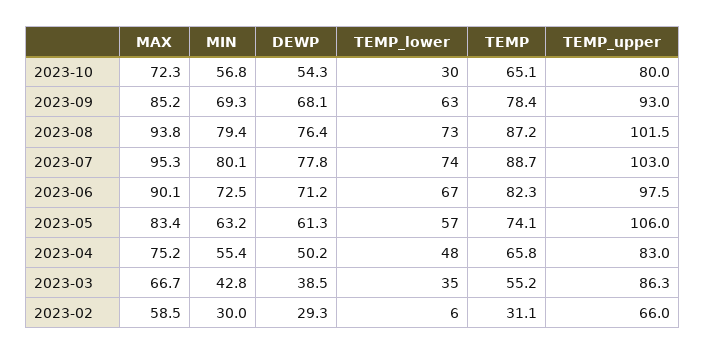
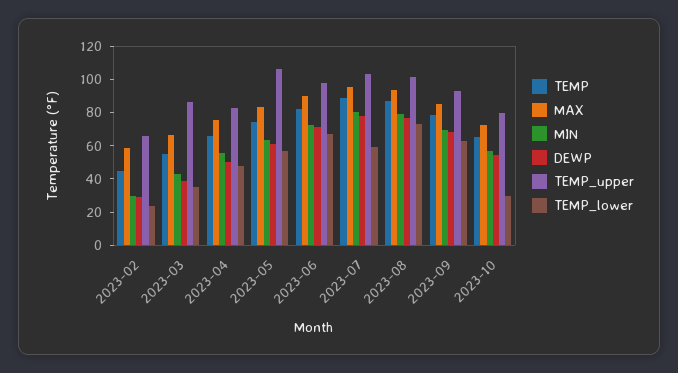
TEMP_lower, 2023-07: 74 -> 60
TEMP_lower, 2023-02: 6 -> 25
TEMP, 2023-02: 31.1 -> 45

